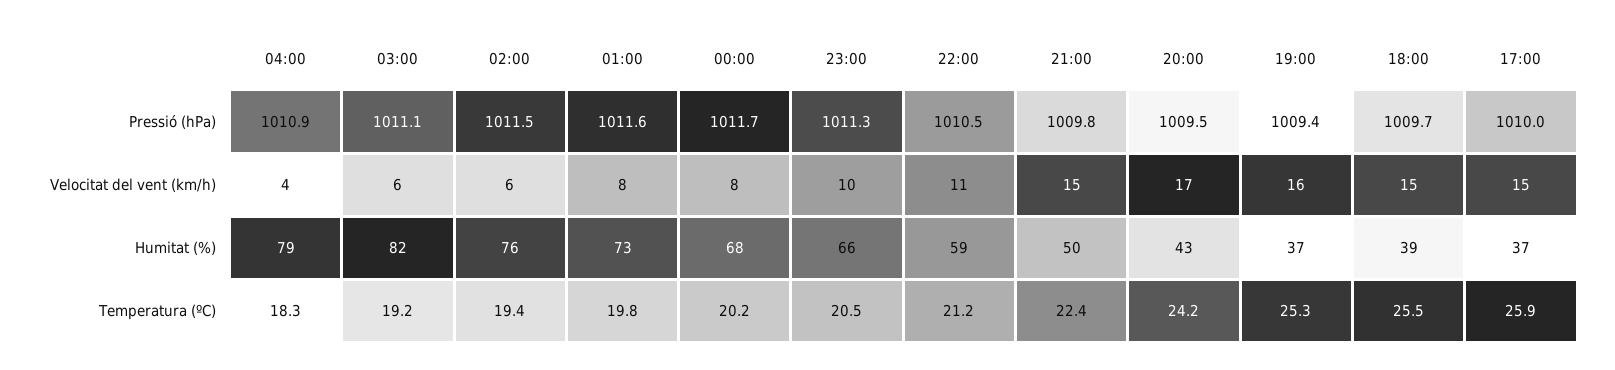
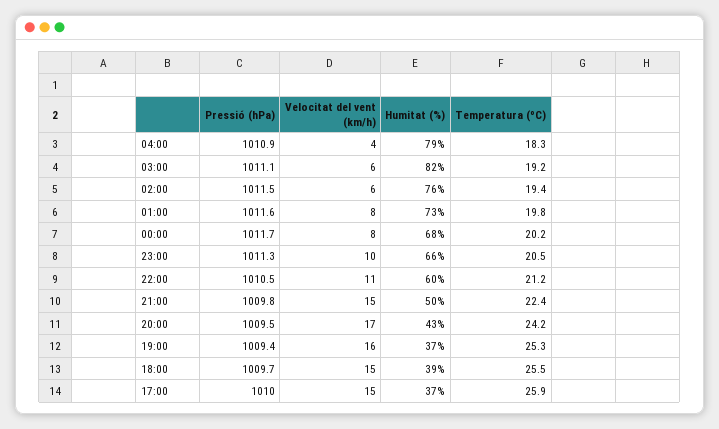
22:00, Humitat (%): 59 -> 60

